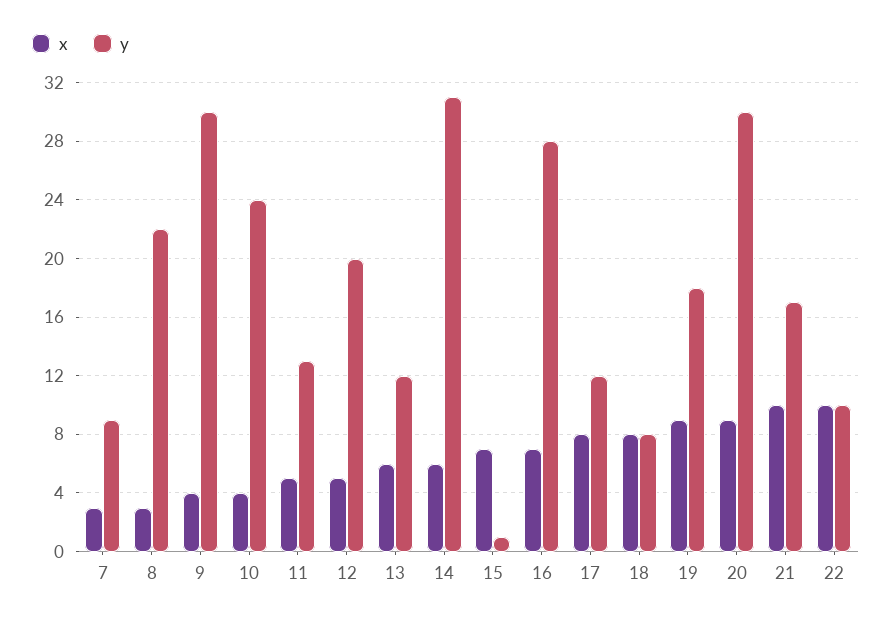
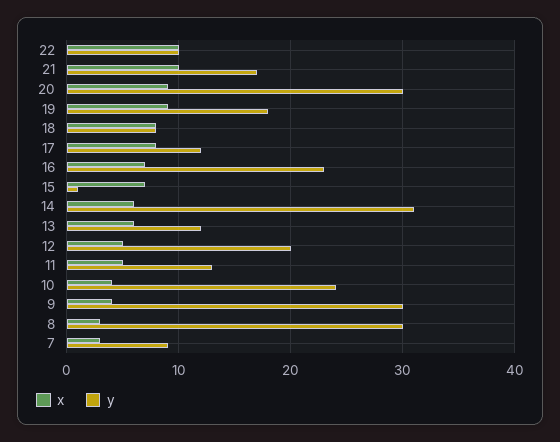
y, 8: 22 -> 30
y, 16: 28 -> 23

